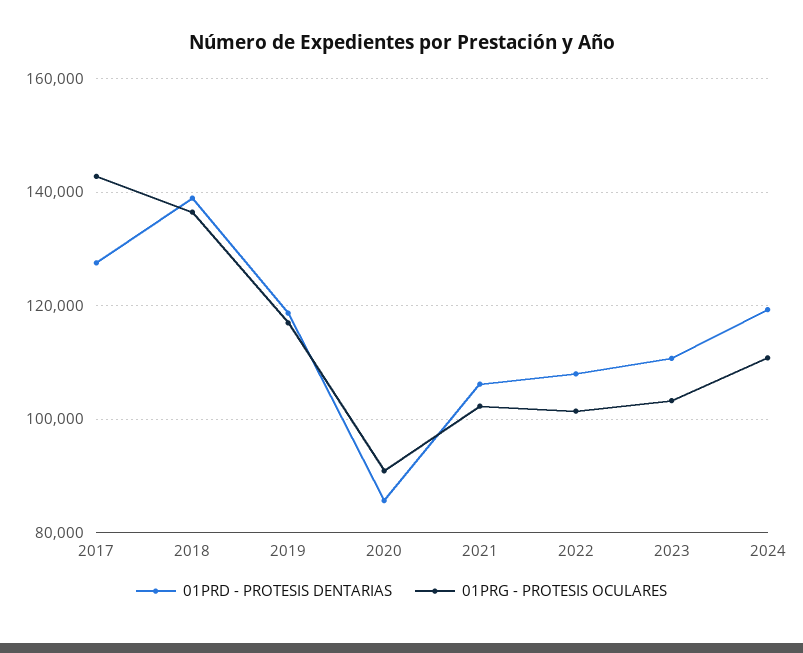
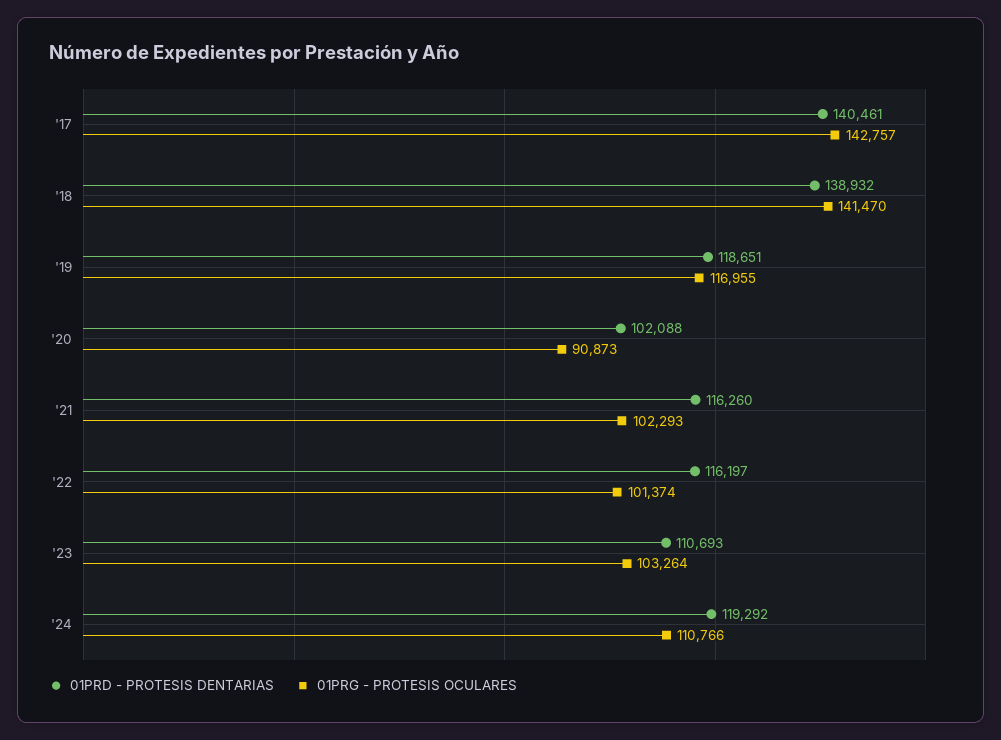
01PRD - PROTESIS DENTARIAS, 2017: 128000 -> 140461
01PRG - PROTESIS OCULARES, 2018: 136000 -> 141470
01PRD - PROTESIS DENTARIAS, 2020: 86000 -> 102088
01PRD - PROTESIS DENTARIAS, 2021: 106000 -> 116260
01PRD - PROTESIS DENTARIAS, 2022: 108000 -> 116197

